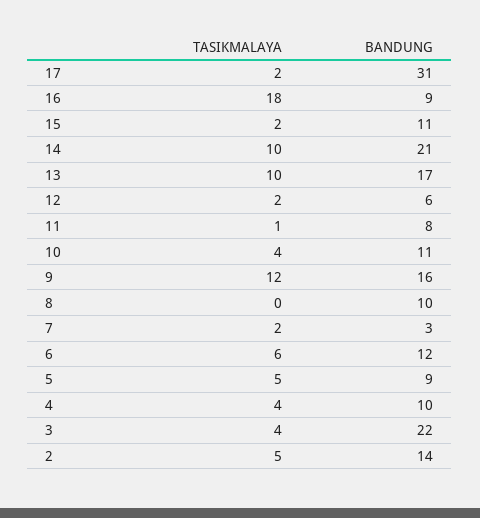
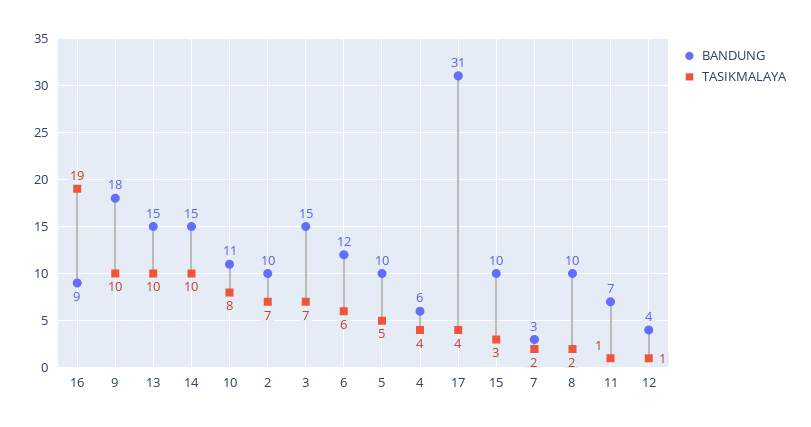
TASIKMALAYA, 17: 2 -> 4
TASIKMALAYA, 16: 18 -> 19
TASIKMALAYA, 15: 2 -> 3
BANDUNG, 15: 11 -> 10
BANDUNG, 14: 21 -> 15
BANDUNG, 13: 17 -> 15
TASIKMALAYA, 12: 2 -> 1
BANDUNG, 12: 6 -> 4
BANDUNG, 11: 8 -> 7
TASIKMALAYA, 10: 4 -> 8
TASIKMALAYA, 9: 12 -> 10
BANDUNG, 9: 16 -> 18
TASIKMALAYA, 8: 0 -> 2
BANDUNG, 5: 9 -> 10
BANDUNG, 4: 10 -> 6
TASIKMALAYA, 3: 4 -> 7
BANDUNG, 3: 22 -> 15
TASIKMALAYA, 2: 5 -> 7
BANDUNG, 2: 14 -> 10

